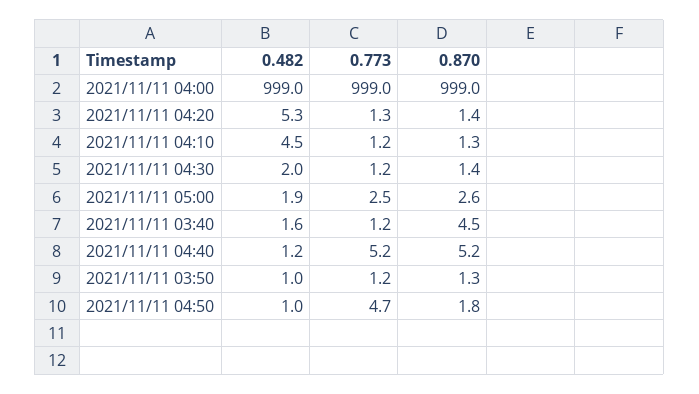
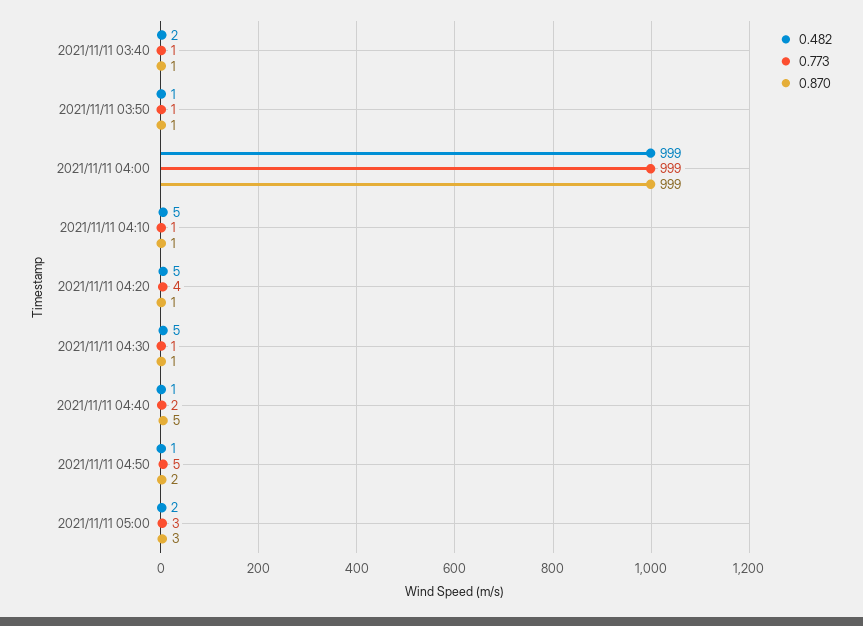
0.773, 2021/11/11 04:20: 1.3 -> 4
0.482, 2021/11/11 04:30: 2 -> 5
0.870, 2021/11/11 03:40: 4.5 -> 1
0.773, 2021/11/11 04:40: 5.2 -> 2

